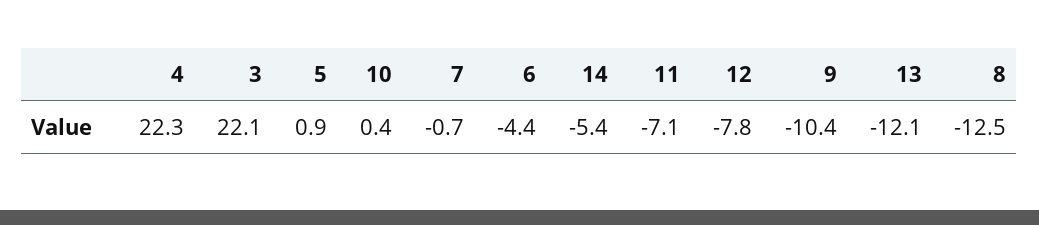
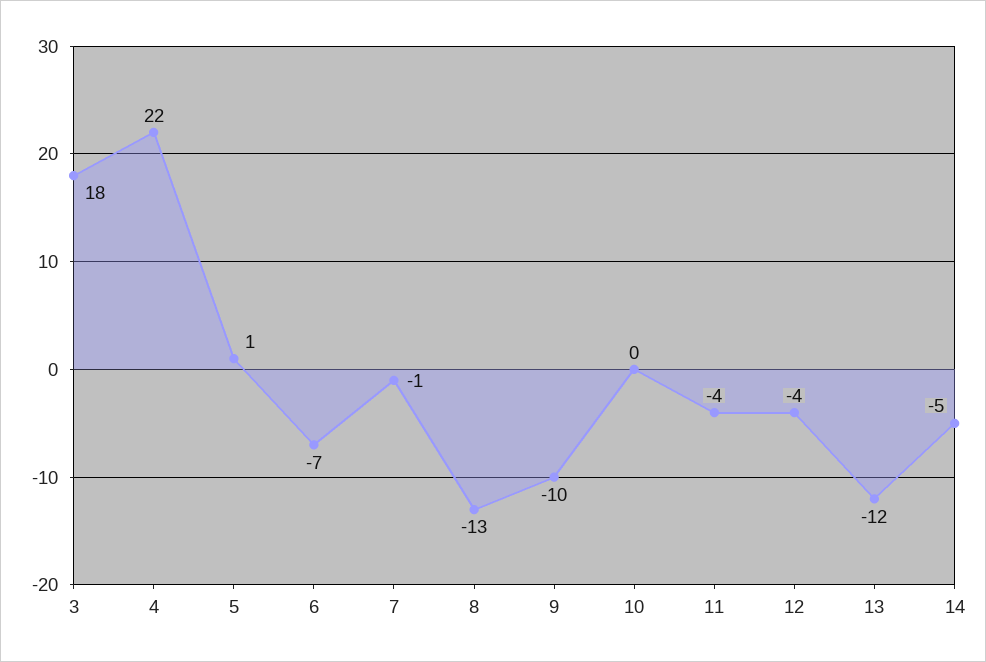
3: 22.1 -> 18
6: -4.4 -> -7
11: -7.1 -> -4
12: -7.8 -> -4

